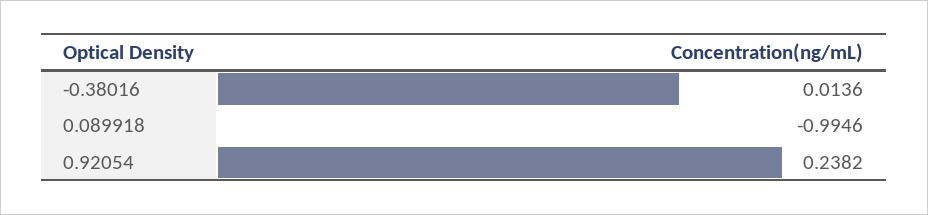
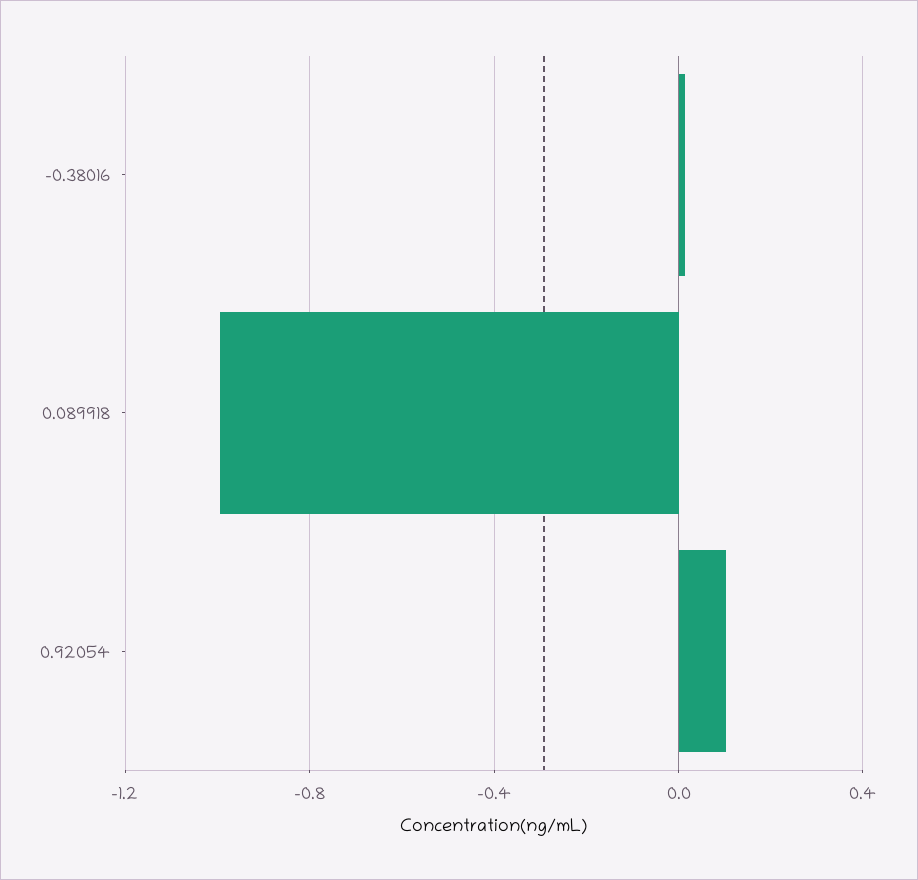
0.92054: 0.2382 -> 0.1

